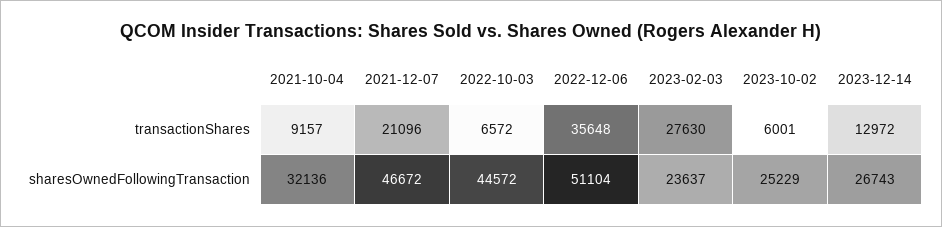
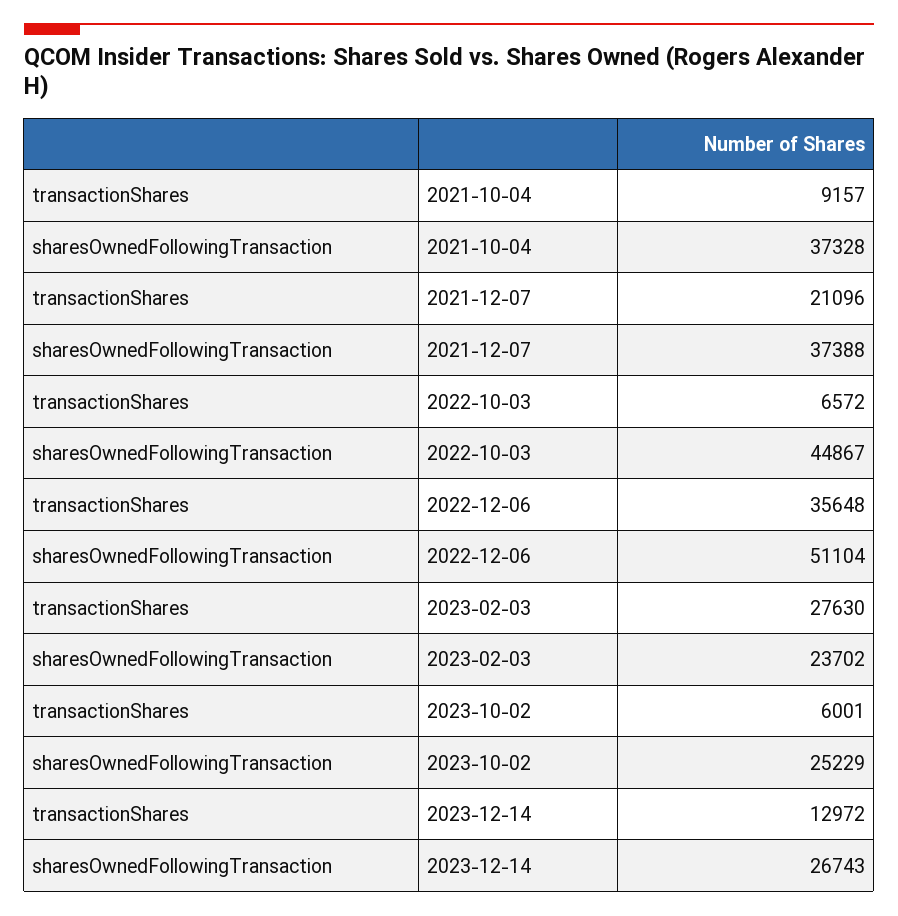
2021-10-04, sharesOwnedFollowingTransaction: 32136 -> 37328
2021-12-07, sharesOwnedFollowingTransaction: 46672 -> 37388
2022-10-03, sharesOwnedFollowingTransaction: 44572 -> 44867
2023-02-03, sharesOwnedFollowingTransaction: 23637 -> 23702

